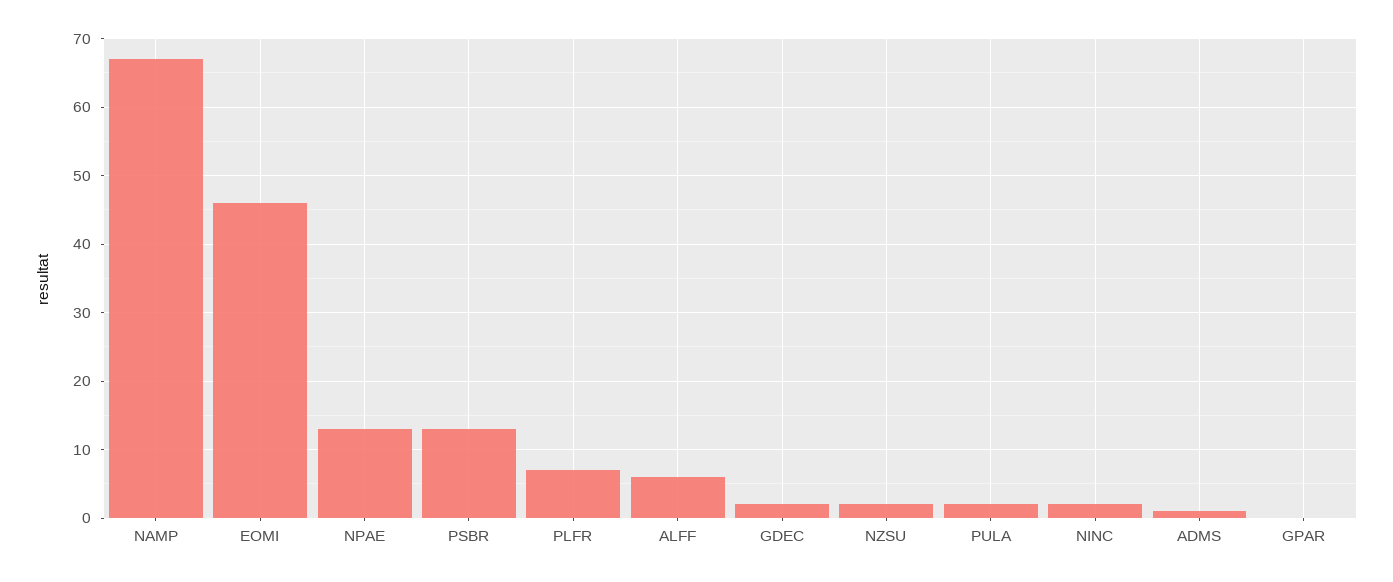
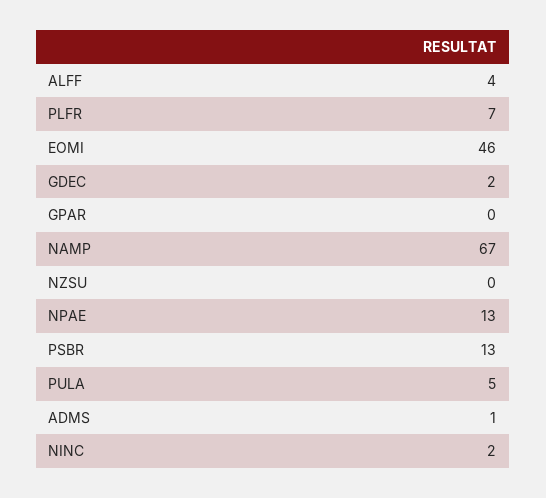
ALFF: 6 -> 4
NZSU: 2 -> 0
PULA: 2 -> 5

